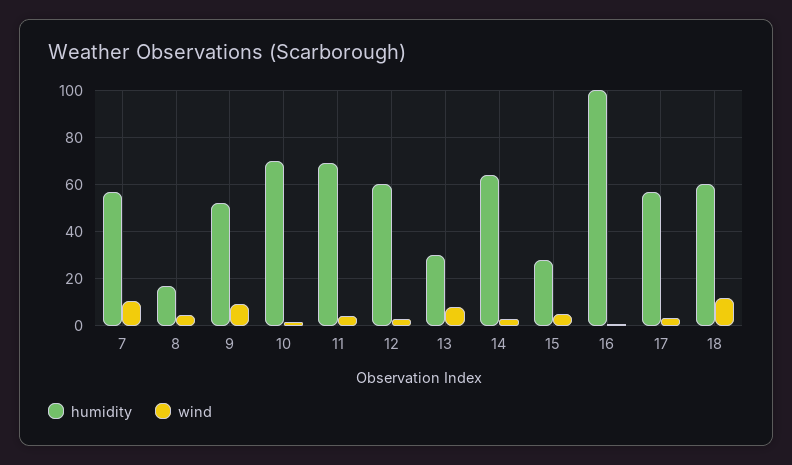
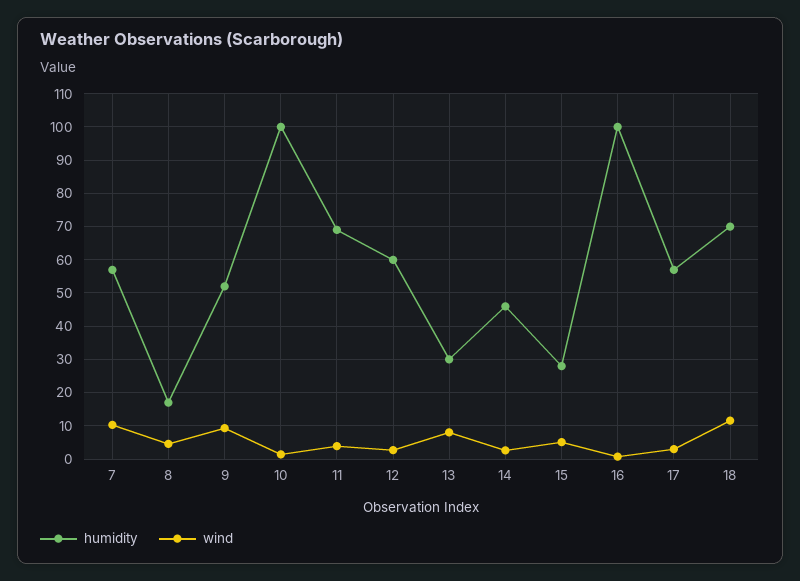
humidity, 10: 70 -> 100
humidity, 14: 65 -> 46
humidity, 18: 60 -> 70

